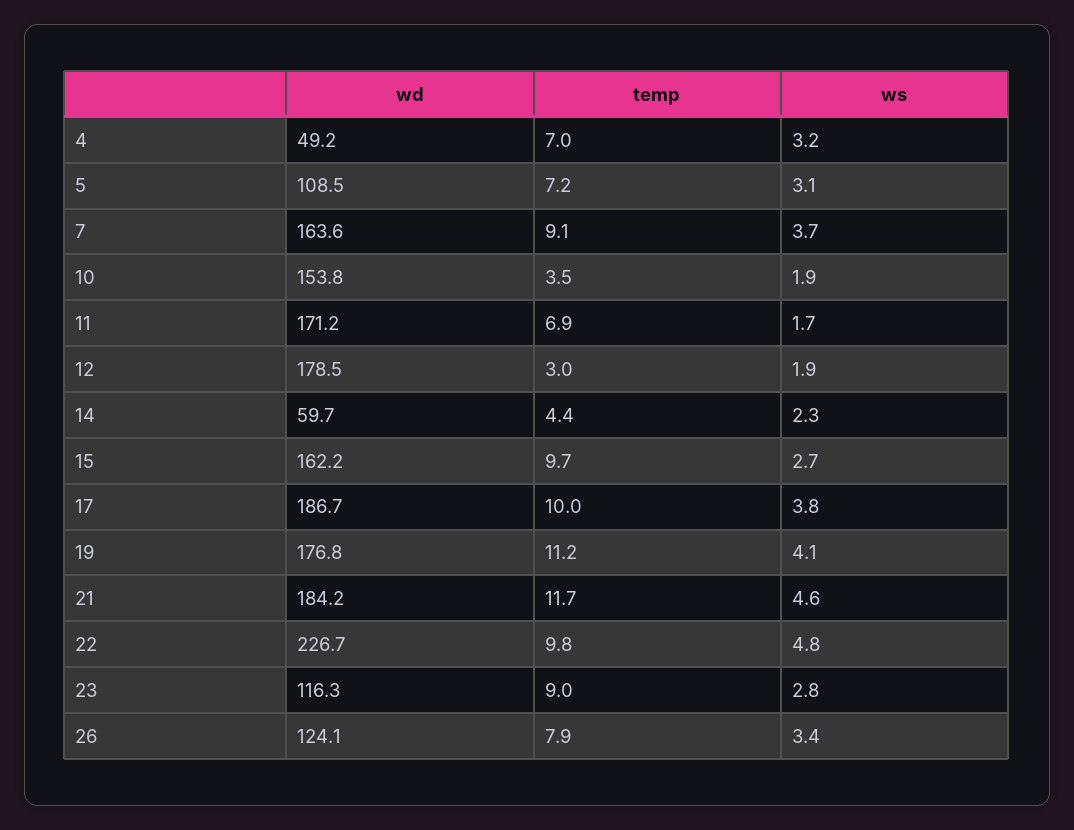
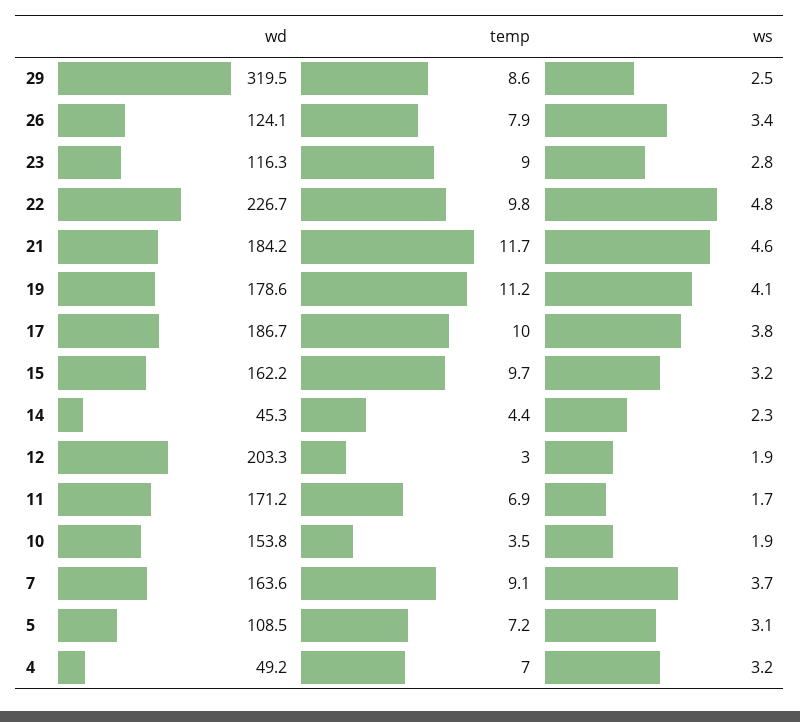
wd, 12: 178.5 -> 203.3
wd, 14: 59.7 -> 45.3
ws, 15: 2.7 -> 3.2
wd, 19: 176.8 -> 178.6
wd, 29: none -> 319.5
temp, 29: none -> 8.6
ws, 29: none -> 2.5

